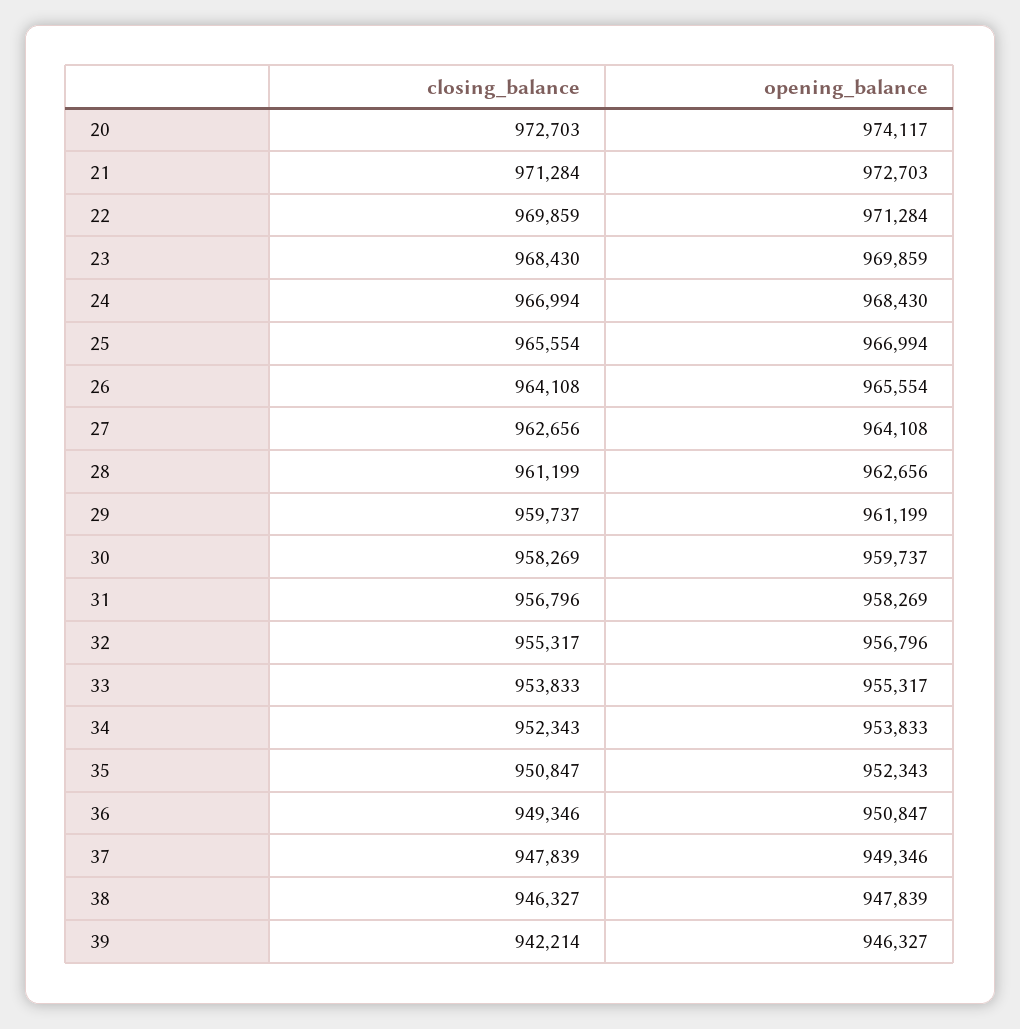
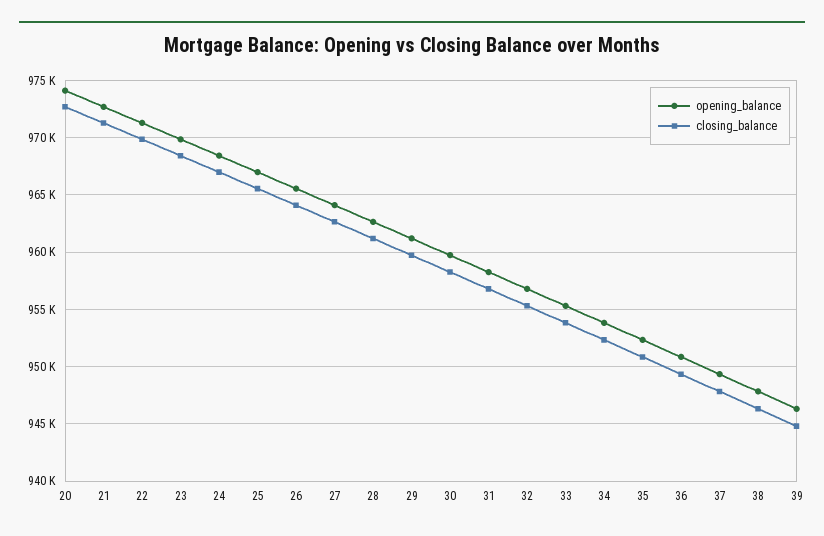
closing_balance, 39: 942214 -> 945000

